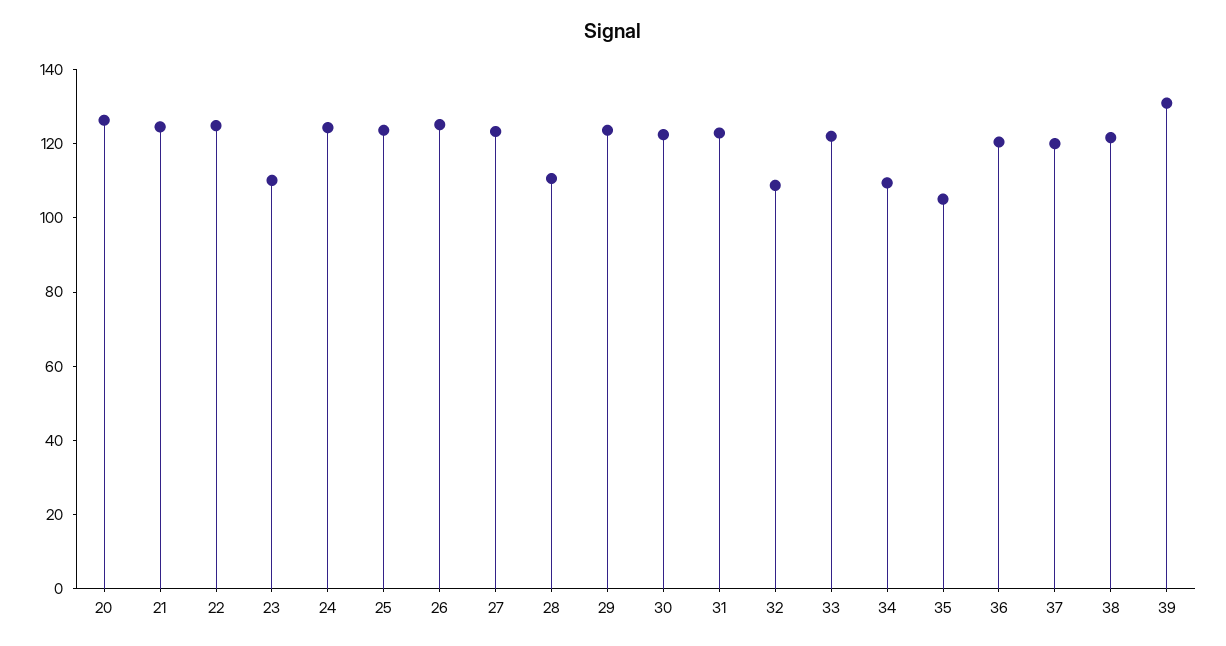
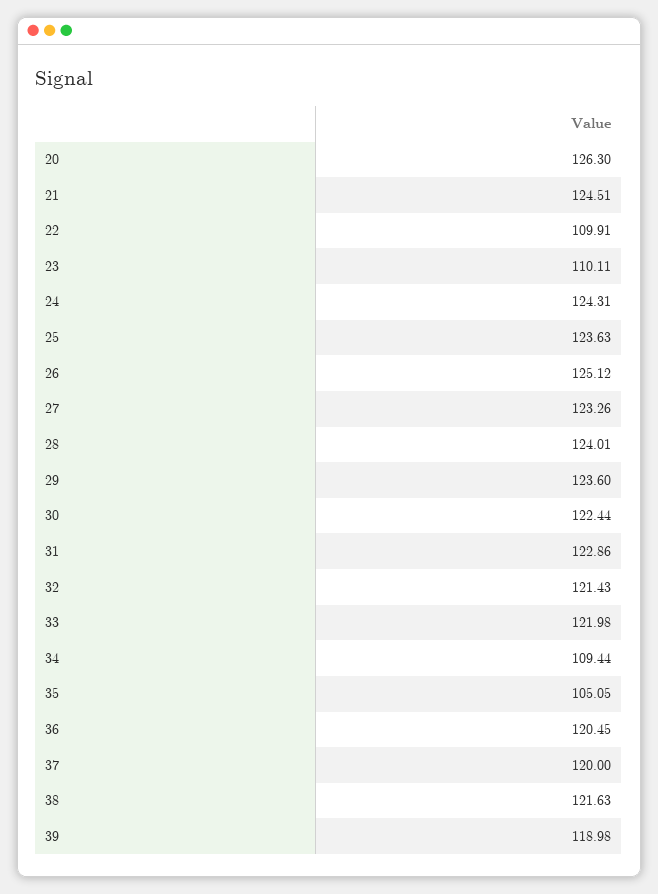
22: 125 -> 109.91
28: 110 -> 124.01
32: 110 -> 121.43
39: 130 -> 118.98

